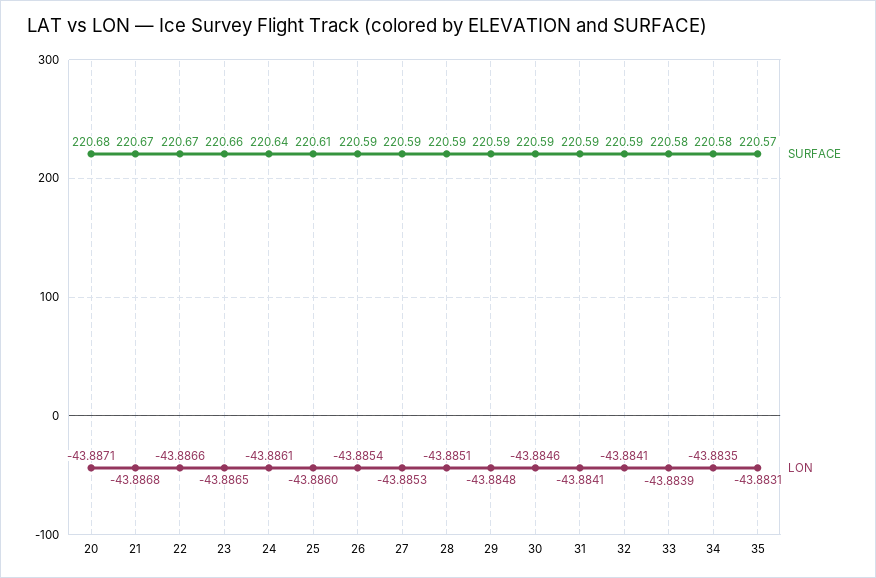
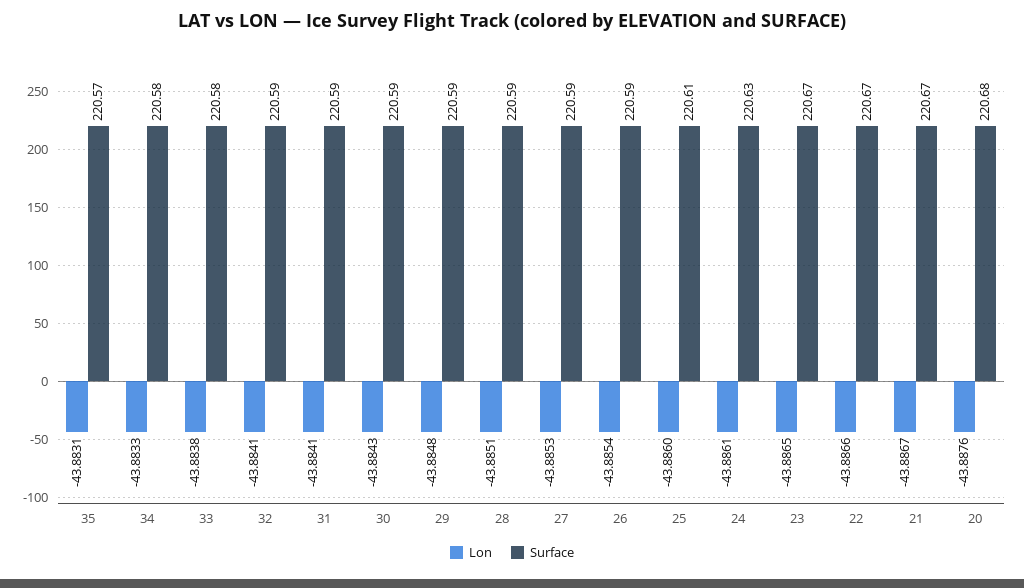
LON, 20: -43.8871 -> -43.8876
LON, 21: -43.8868 -> -43.8867
SURFACE, 23: 220.66 -> 220.67
SURFACE, 24: 220.64 -> 220.63
LON, 30: -43.8846 -> -43.8843
LON, 33: -43.8839 -> -43.8838
LON, 34: -43.8835 -> -43.8833

